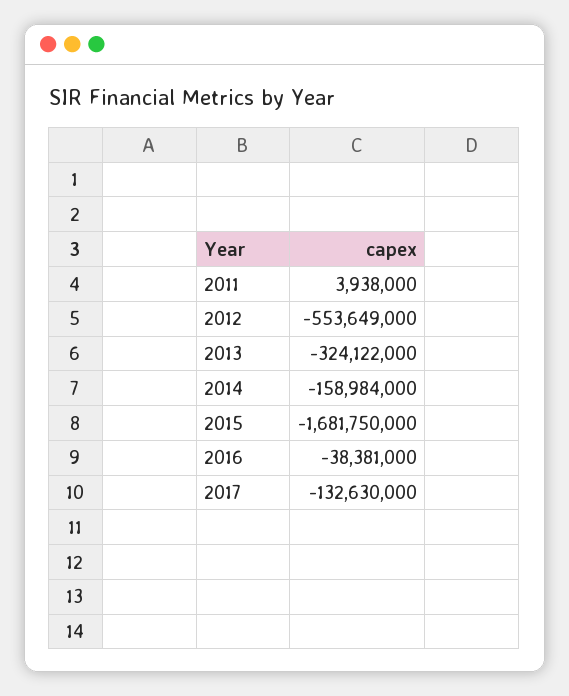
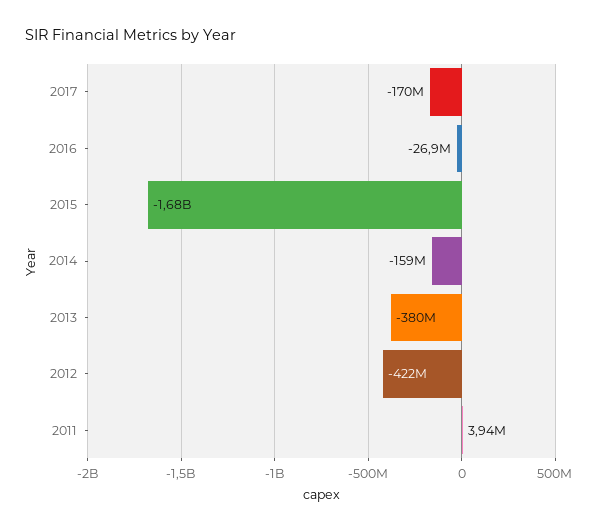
2012: -553649000 -> -422000000
2013: -324122000 -> -380000000
2016: -38381000 -> -26900000
2017: -132630000 -> -170000000

